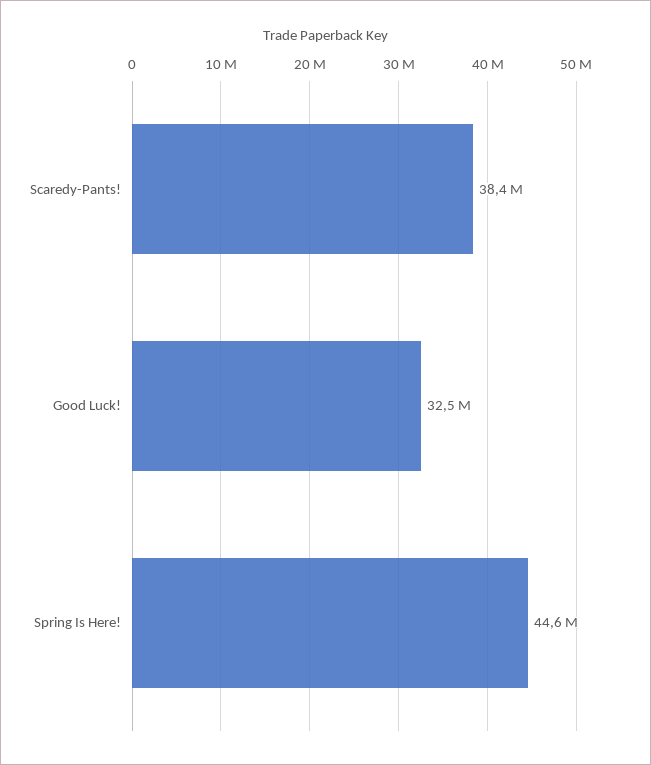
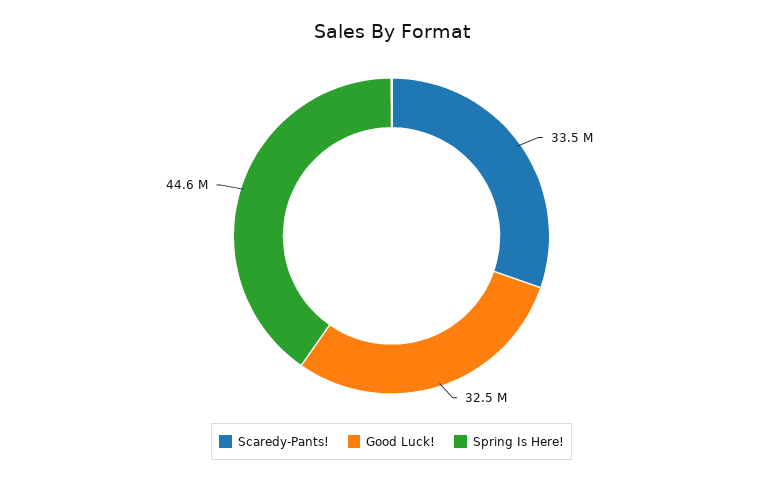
Scaredy-Pants!: 38400000 -> 33500000

